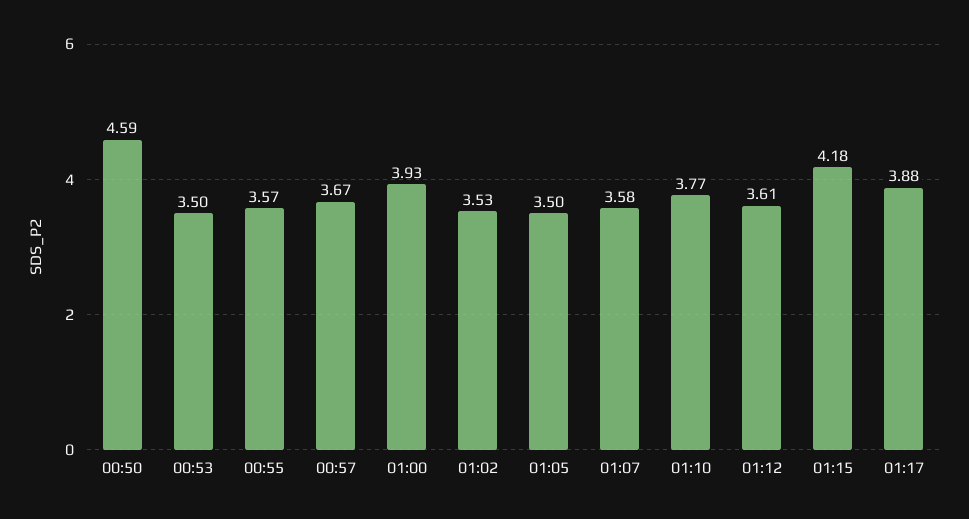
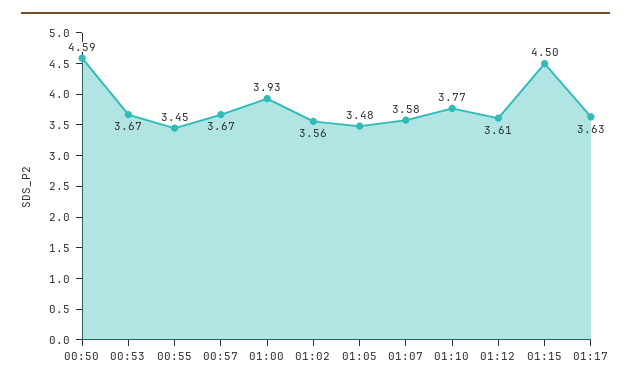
00:53: 3.5 -> 3.67
00:55: 3.57 -> 3.45
01:02: 3.53 -> 3.56
01:05: 3.5 -> 3.48
01:15: 4.18 -> 4.5
01:17: 3.88 -> 3.63

